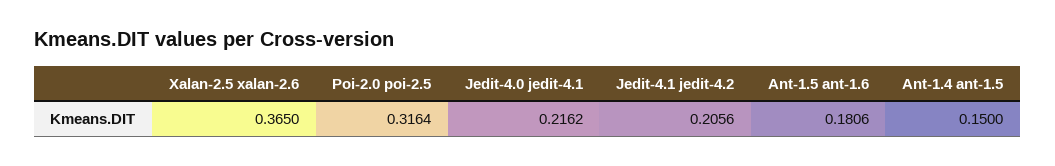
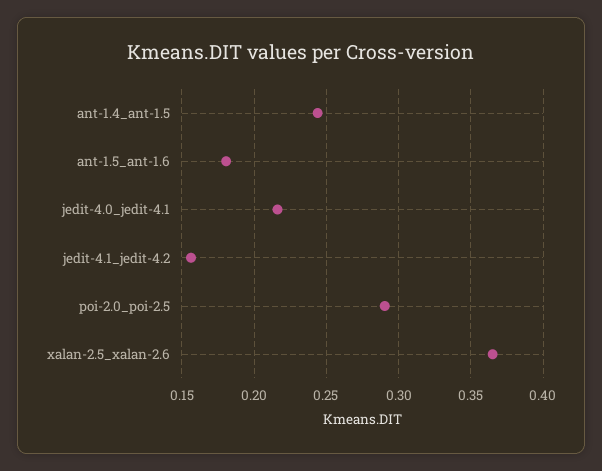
Poi-2.0 poi-2.5: 0.3164 -> 0.29
Jedit-4.1 jedit-4.2: 0.2056 -> 0.155
Ant-1.4 ant-1.5: 0.15 -> 0.245

